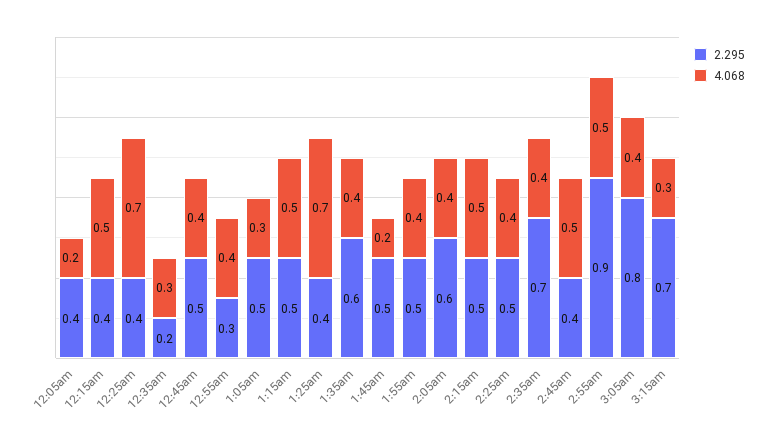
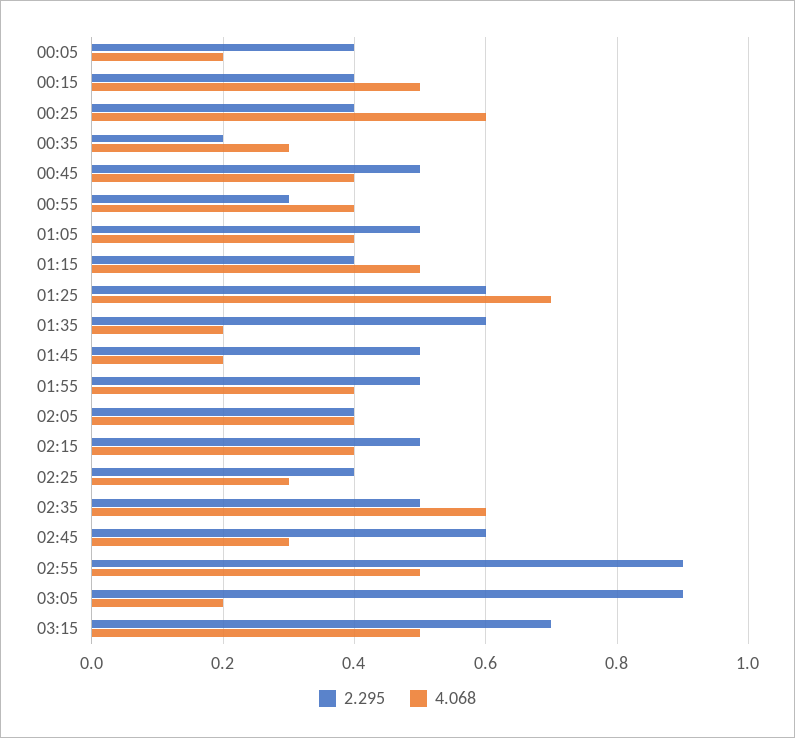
4.068, 12:25am: 0.7 -> 0.6
4.068, 1:05am: 0.3 -> 0.4
2.295, 1:15am: 0.5 -> 0.4
2.295, 1:25am: 0.4 -> 0.6
4.068, 1:35am: 0.4 -> 0.2
2.295, 2:05am: 0.6 -> 0.4
4.068, 2:15am: 0.5 -> 0.4
2.295, 2:25am: 0.5 -> 0.4
4.068, 2:25am: 0.4 -> 0.3
2.295, 2:35am: 0.7 -> 0.5
4.068, 2:35am: 0.4 -> 0.6
2.295, 2:45am: 0.4 -> 0.6
4.068, 2:45am: 0.5 -> 0.3
2.295, 3:05am: 0.8 -> 0.9
4.068, 3:05am: 0.4 -> 0.2
4.068, 3:15am: 0.3 -> 0.5

